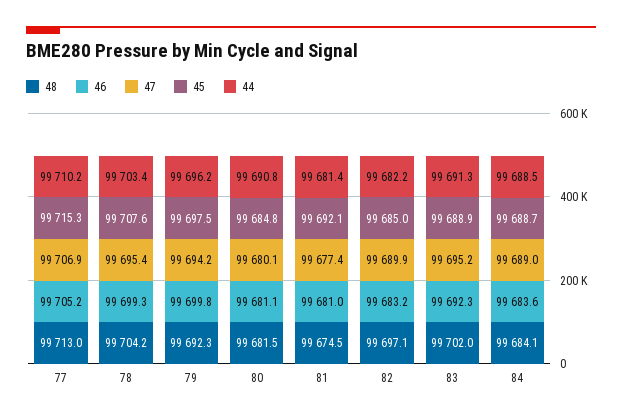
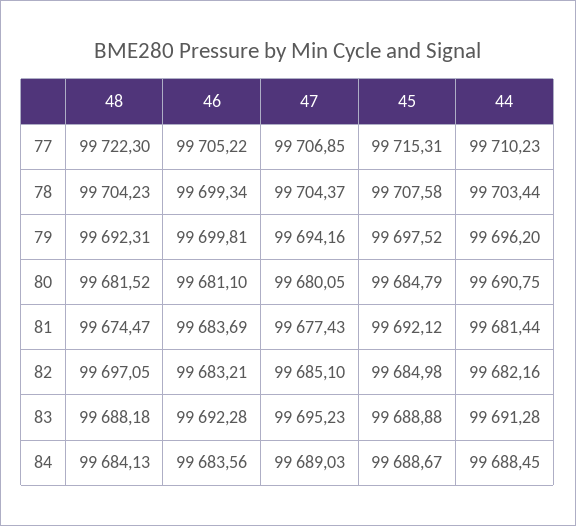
48, 77: 99713 -> 99722.3
47, 78: 99695.4 -> 99704.37
46, 81: 99681 -> 99683.69
47, 82: 99689.9 -> 99685.1
48, 83: 99702 -> 99688.18

